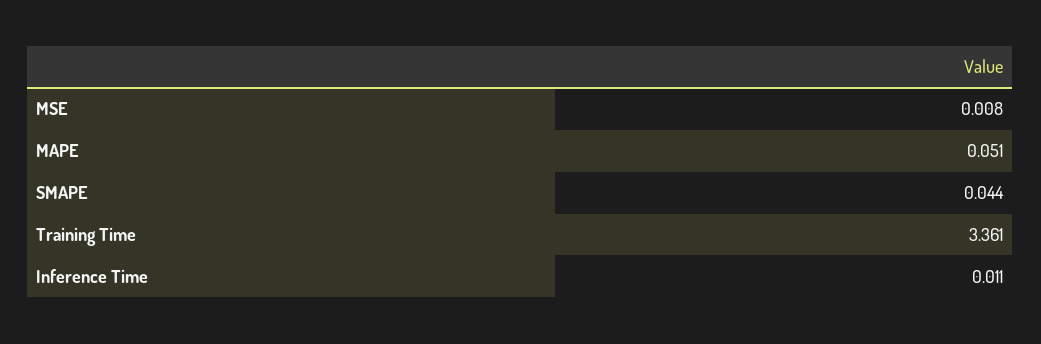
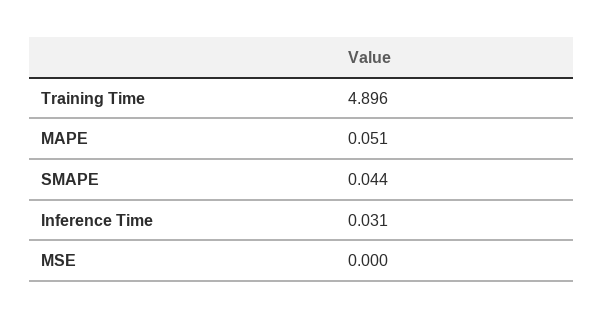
MSE: 0.008 -> 0
Training Time: 3.361 -> 4.896
Inference Time: 0.011 -> 0.031

